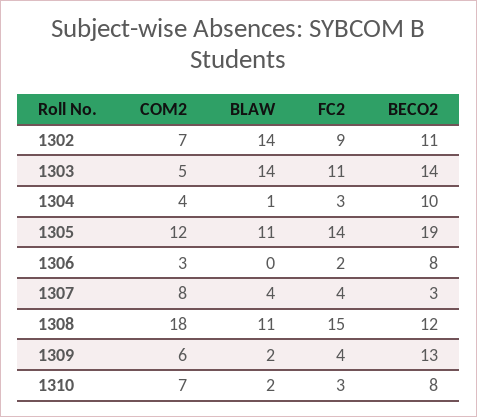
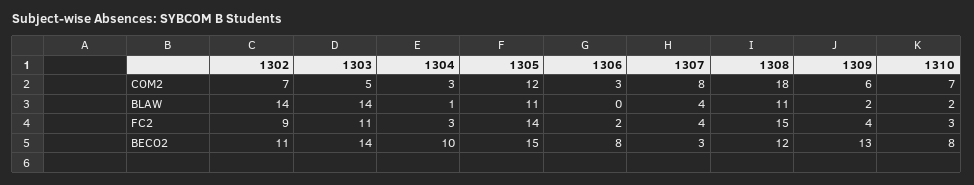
COM2, 1304: 4 -> 3
BECO2, 1305: 19 -> 15

